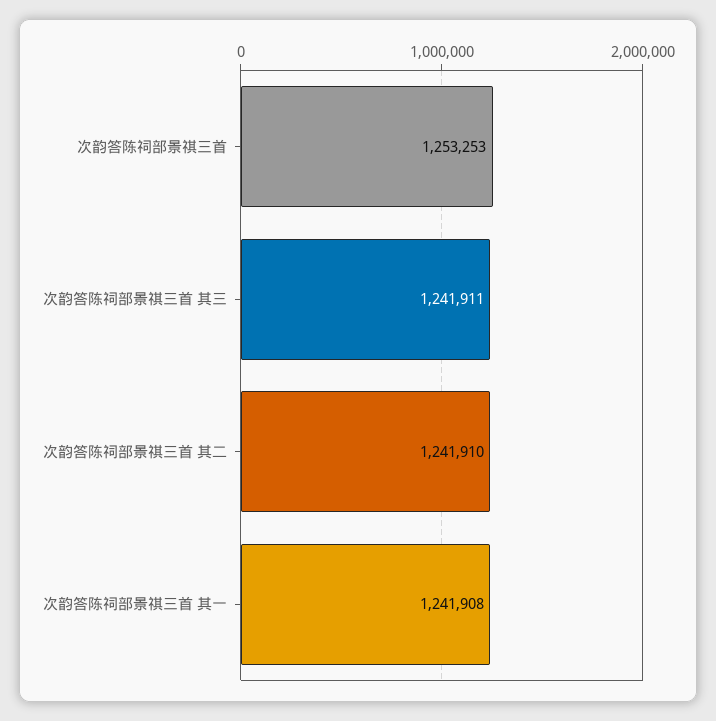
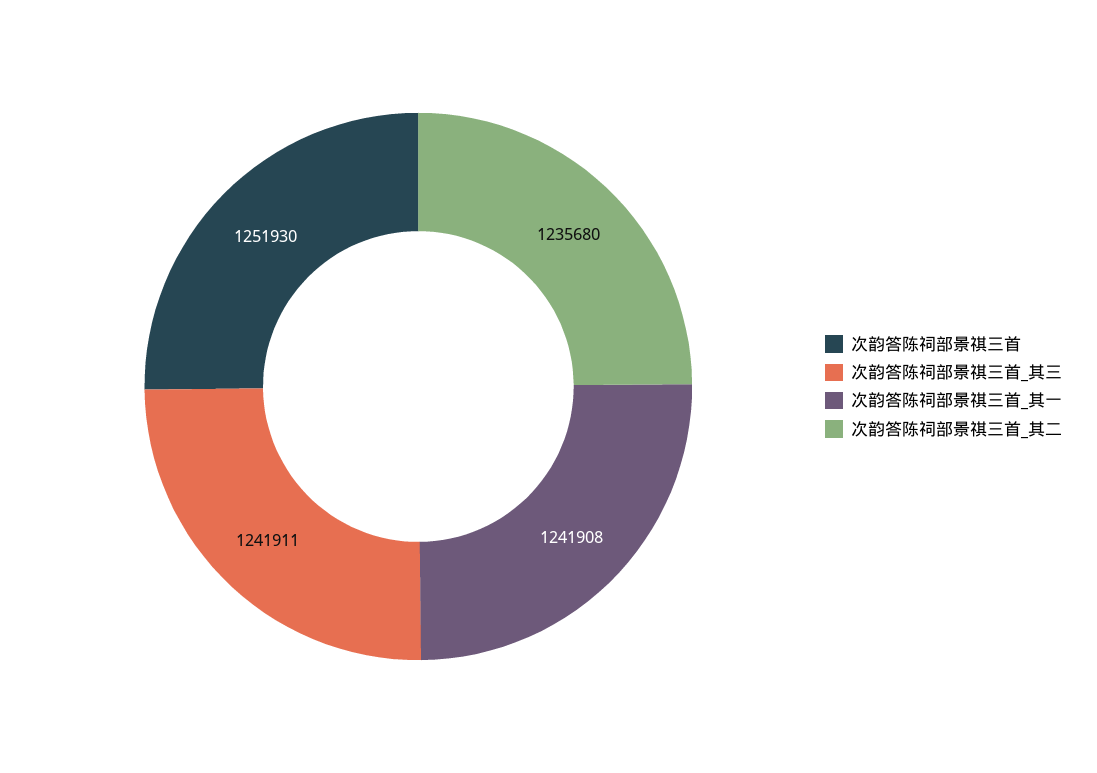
次韵答陈祠部景祺三首: 1253253 -> 1251930
次韵答陈祠部景祺三首 其二: 1241910 -> 1235680

